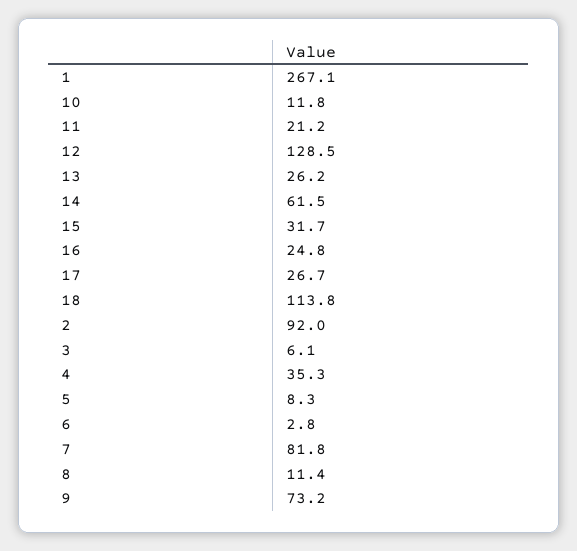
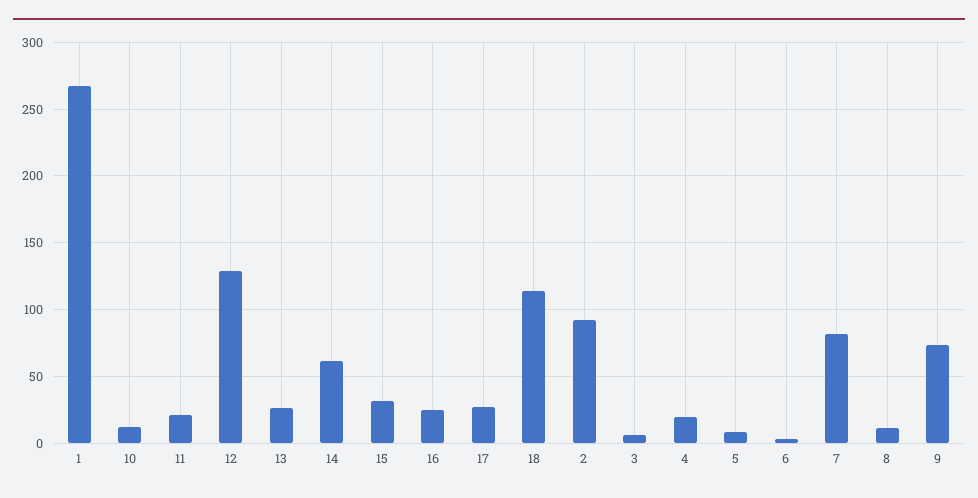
4: 35.3 -> 20

